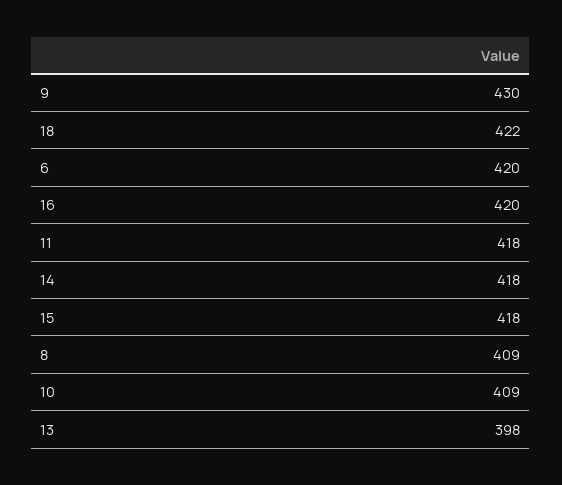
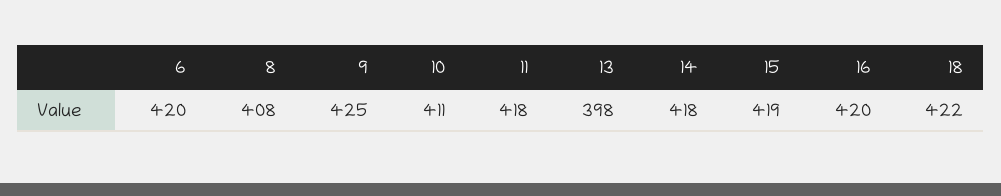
9: 430 -> 425
15: 418 -> 419
8: 409 -> 408
10: 409 -> 411

